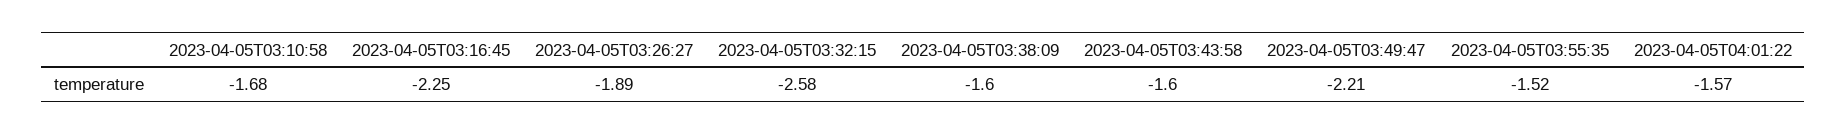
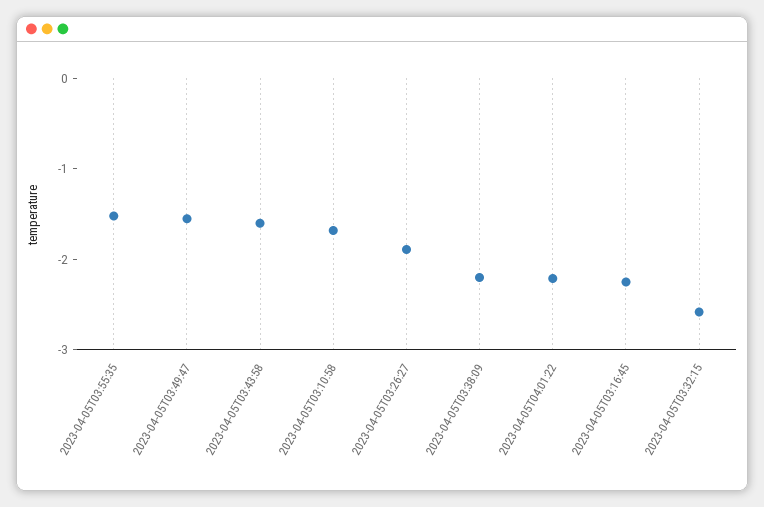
2023-04-05T03:38:09: -1.6 -> -2.2
2023-04-05T03:49:47: -2.21 -> -1.6
2023-04-05T04:01:22: -1.57 -> -2.2

